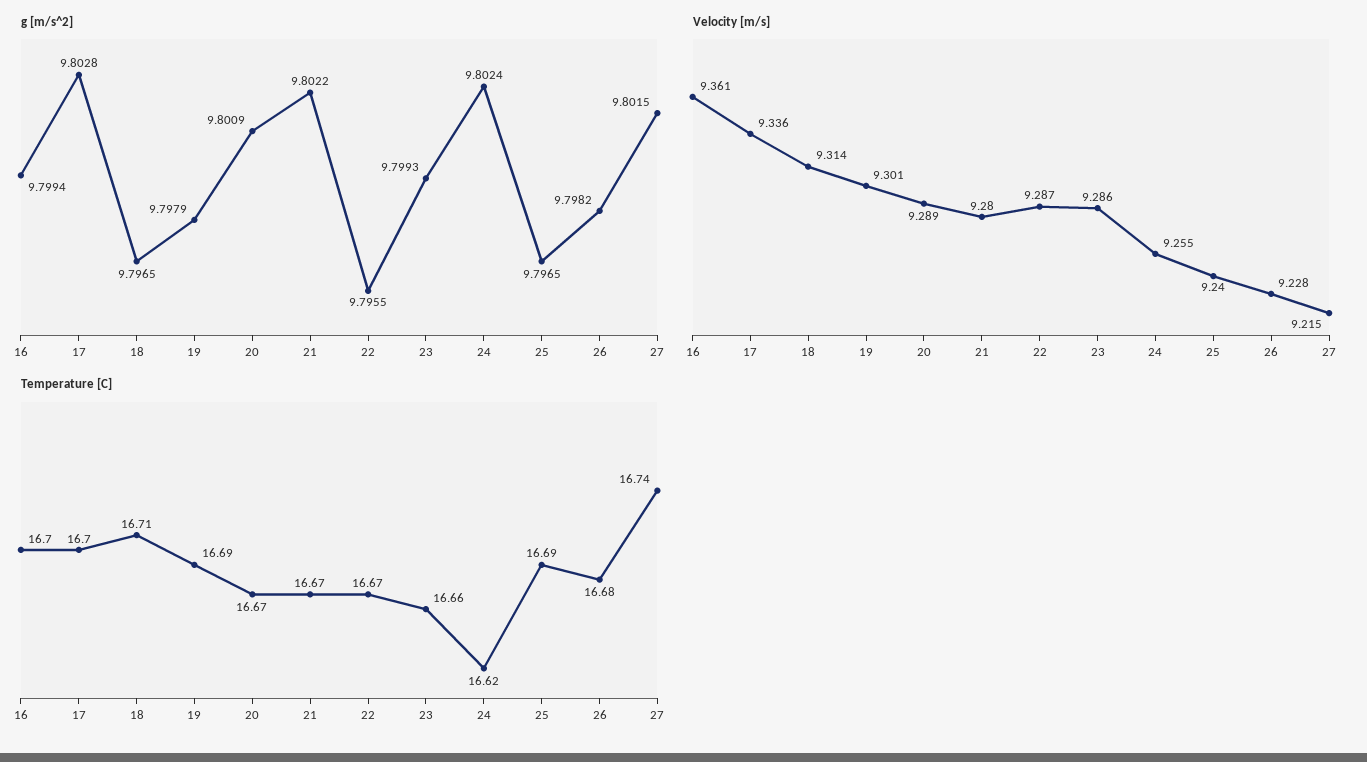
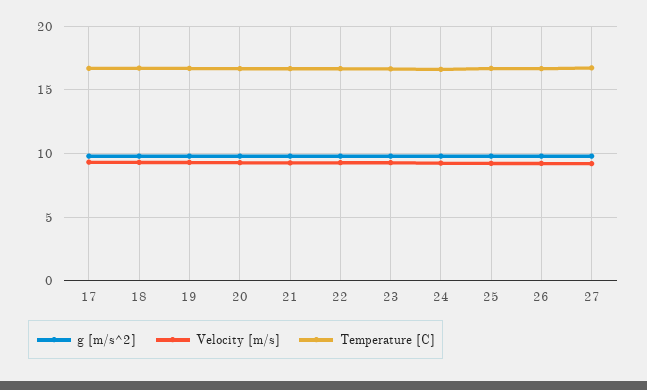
g [m/s^2], 16: 9.7994 -> none
Velocity [m/s], 16: 9.361 -> none
Temperature [C], 16: 16.7 -> none

